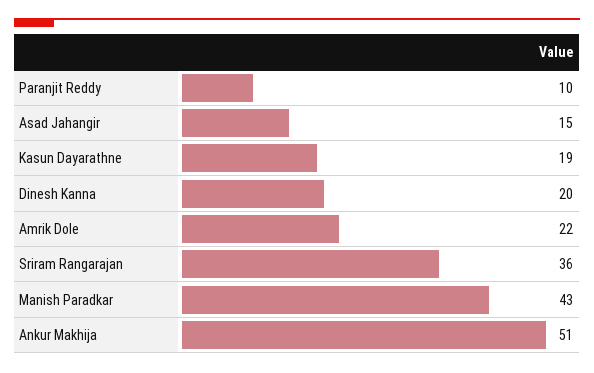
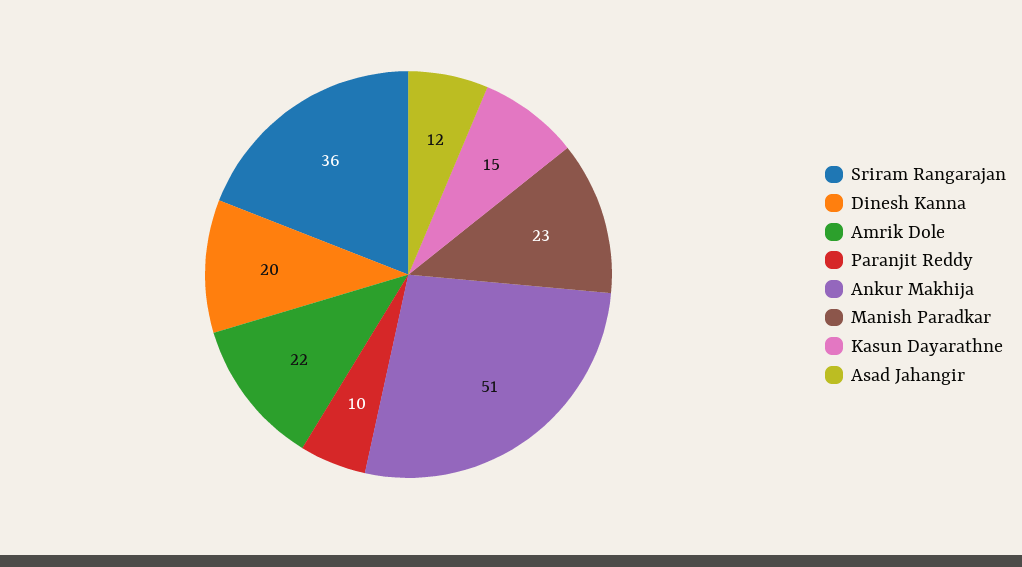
Asad Jahangir: 15 -> 12
Kasun Dayarathne: 19 -> 15
Manish Paradkar: 43 -> 23

